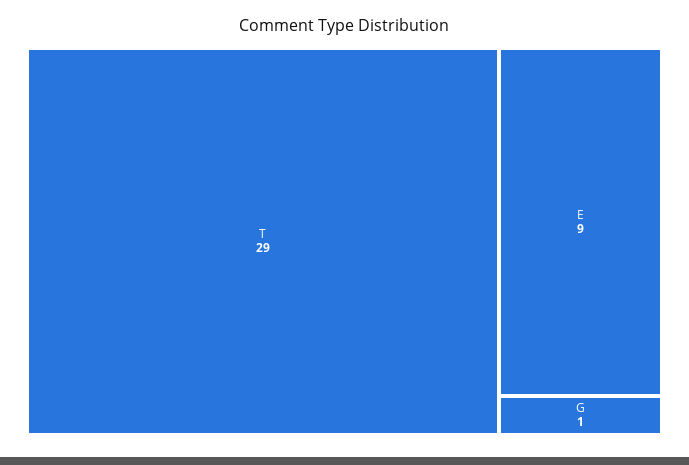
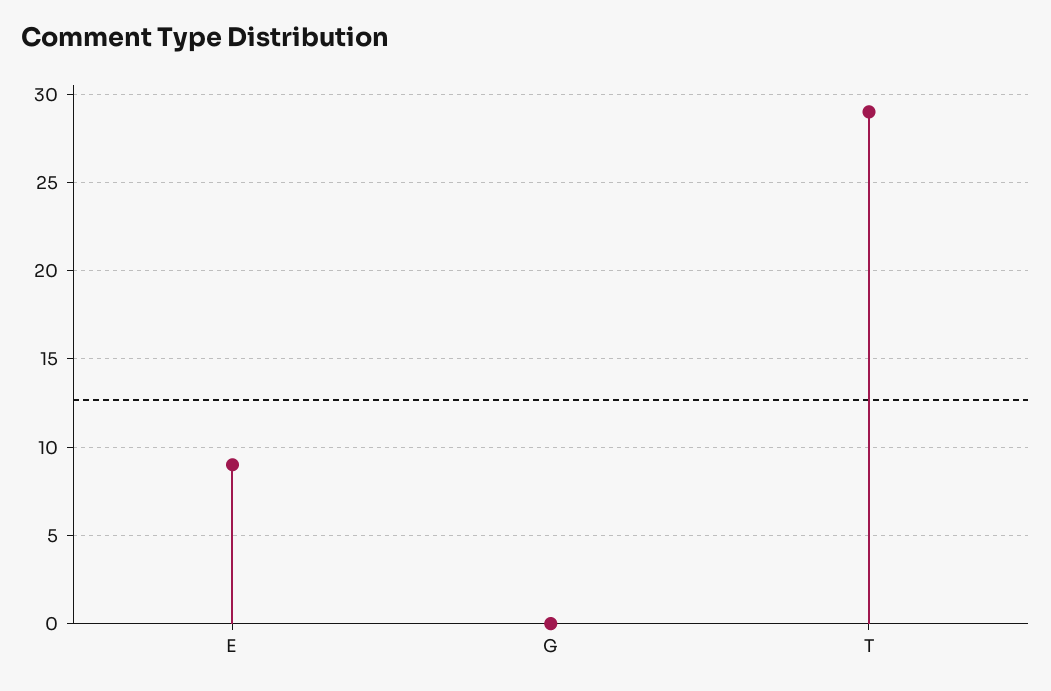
G: 1 -> 0

